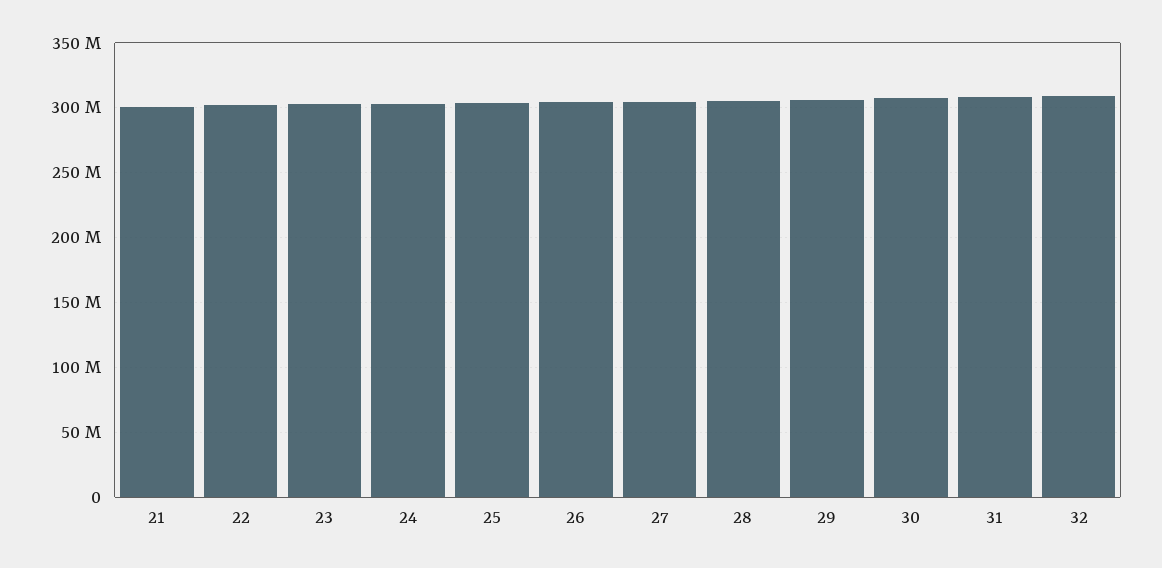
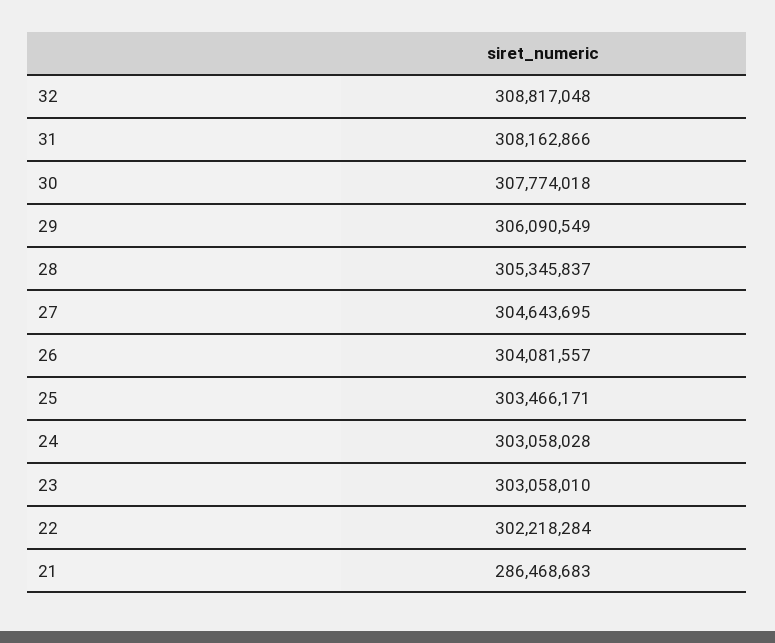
21: 300000000 -> 286468683

